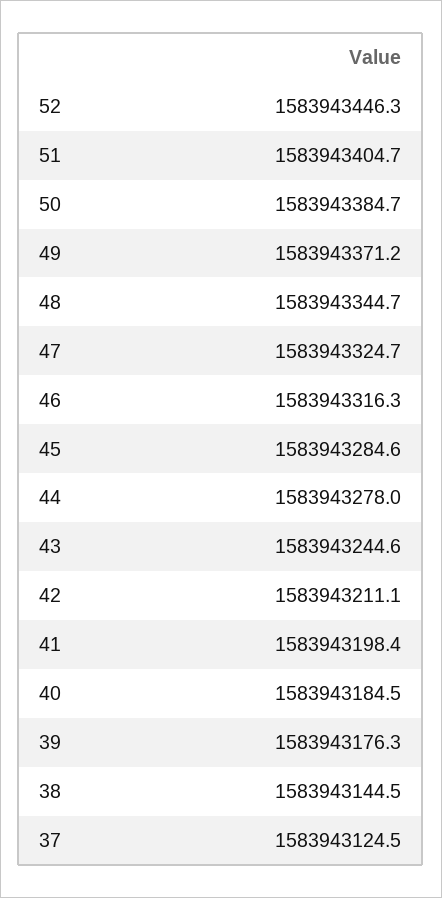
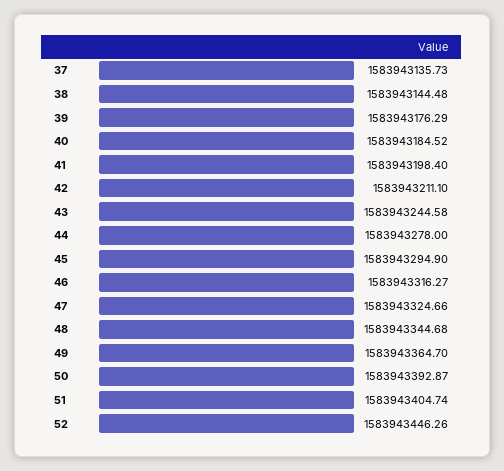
50: 1583943384.7 -> 1583943392.87
49: 1583943371.2 -> 1583943364.7
45: 1583943284.6 -> 1583943294.9
37: 1583943124.5 -> 1583943135.73

